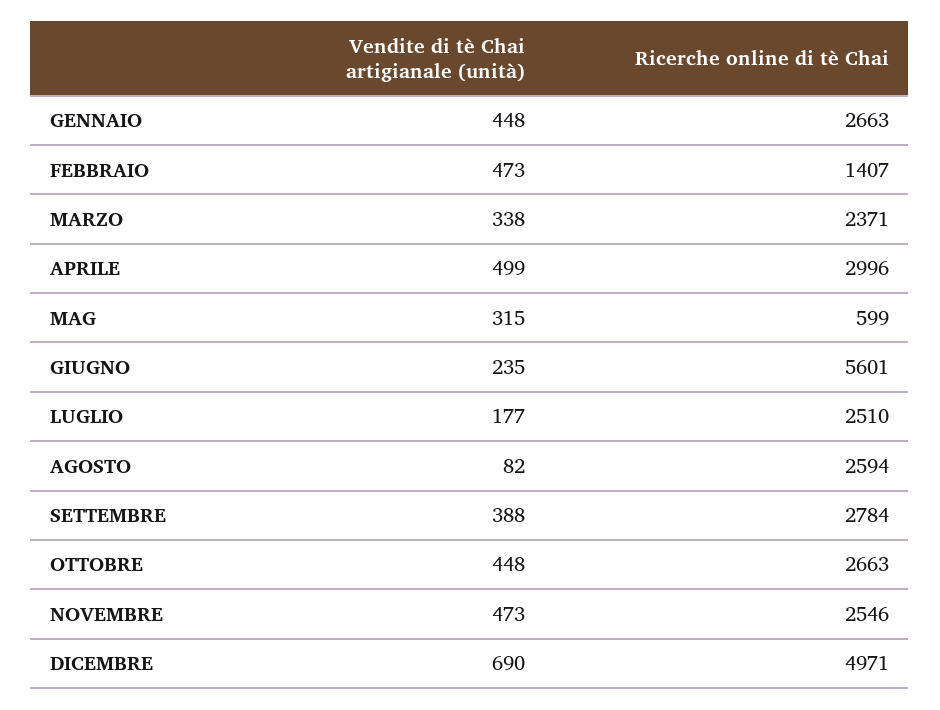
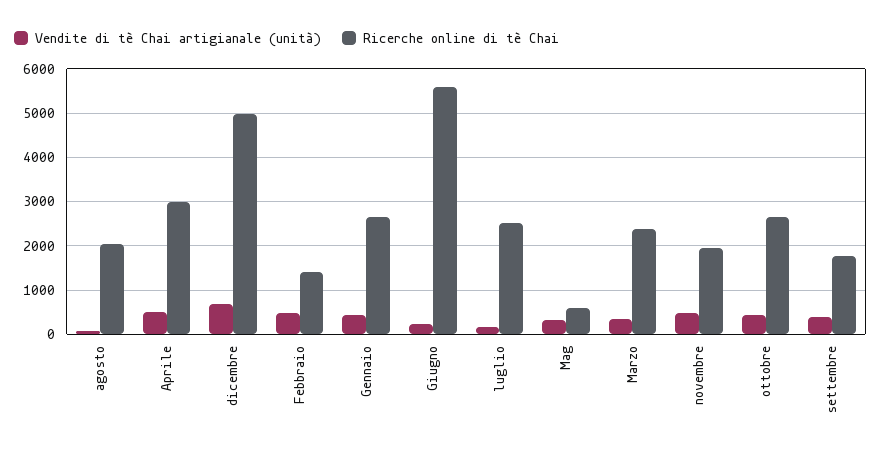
Ricerche online di tè Chai, AGOSTO: 2594 -> 2000
Ricerche online di tè Chai, SETTEMBRE: 2784 -> 1800
Ricerche online di tè Chai, NOVEMBRE: 2546 -> 2000

